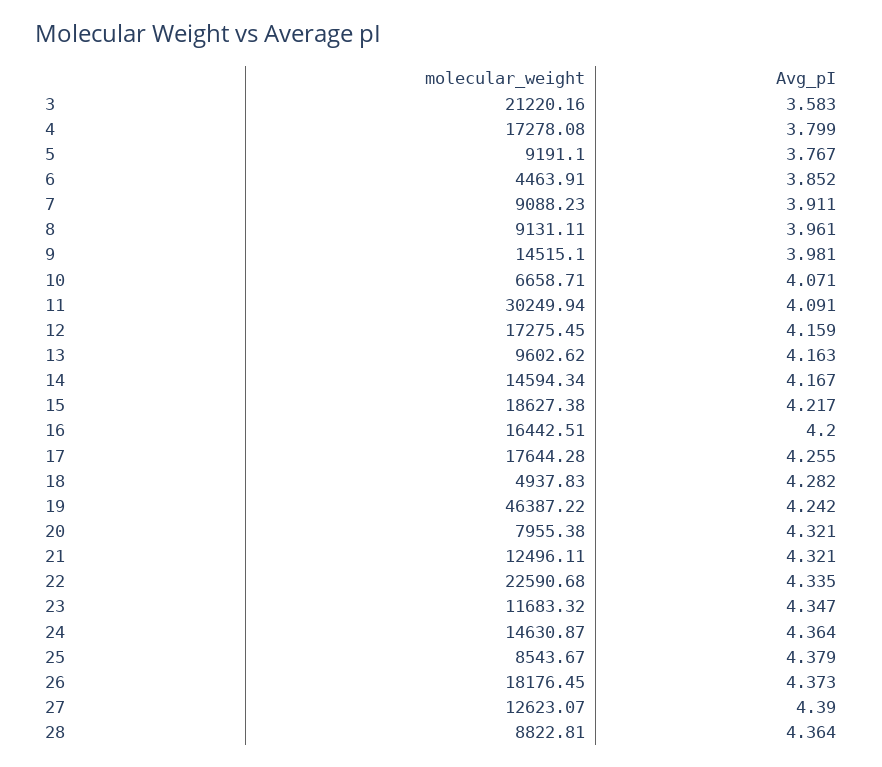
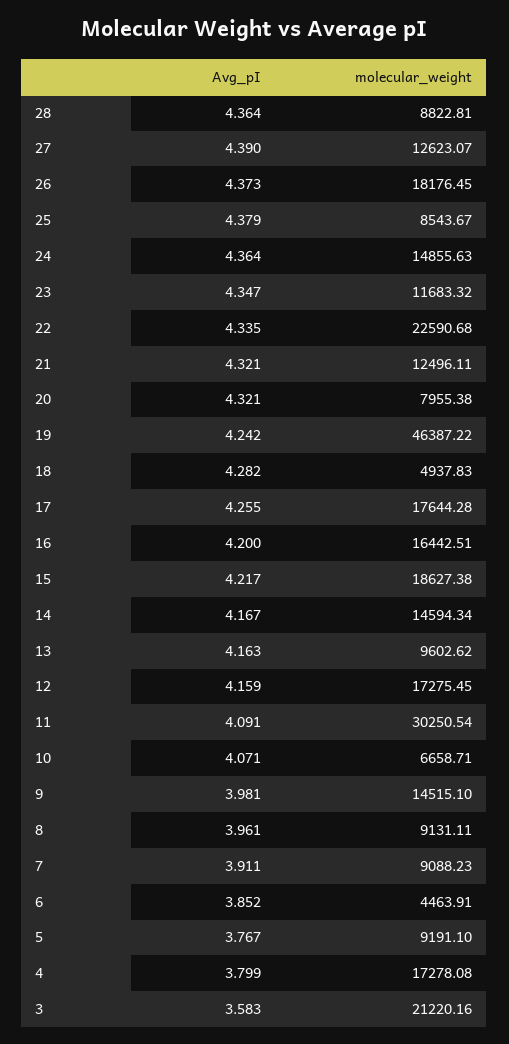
molecular_weight, 11: 30249.94 -> 30250.54
molecular_weight, 24: 14630.87 -> 14855.63

